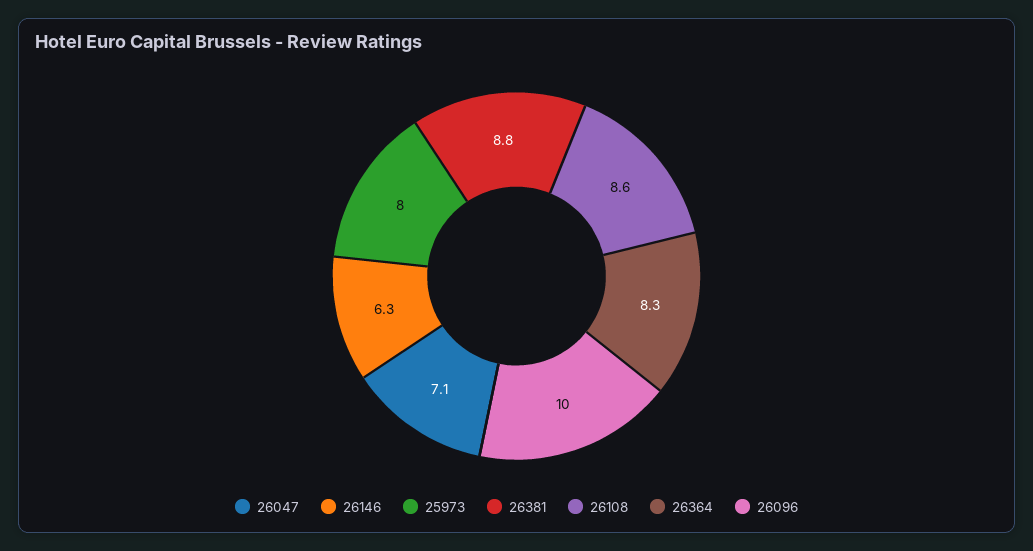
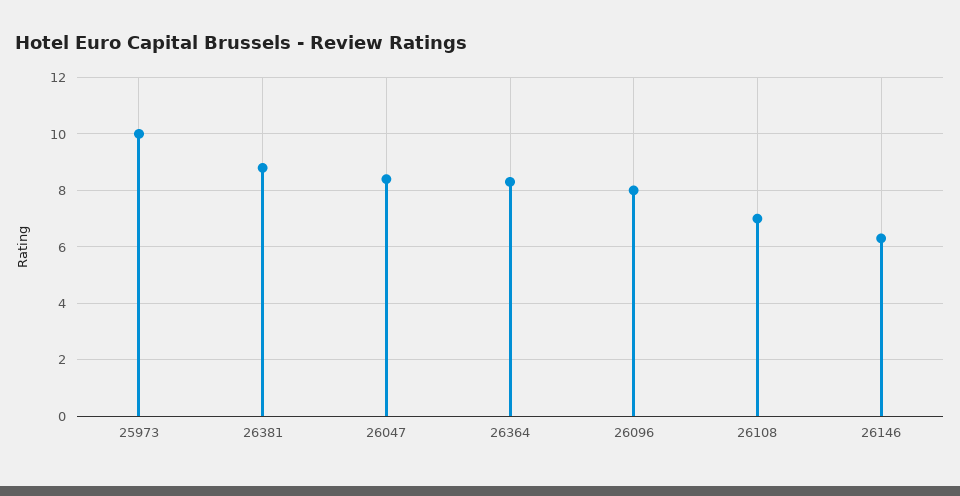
26047: 7.1 -> 8.5
25973: 8 -> 10
26108: 8.6 -> 7
26096: 10 -> 8

